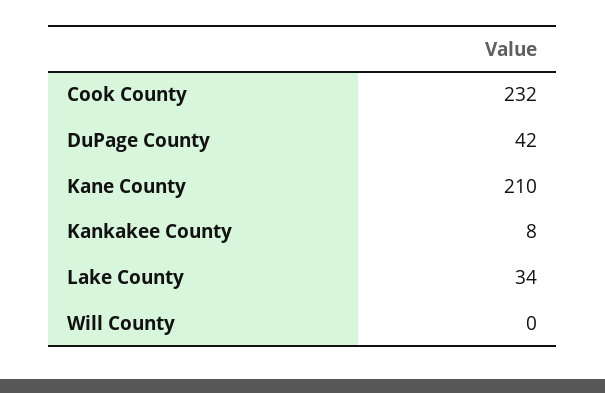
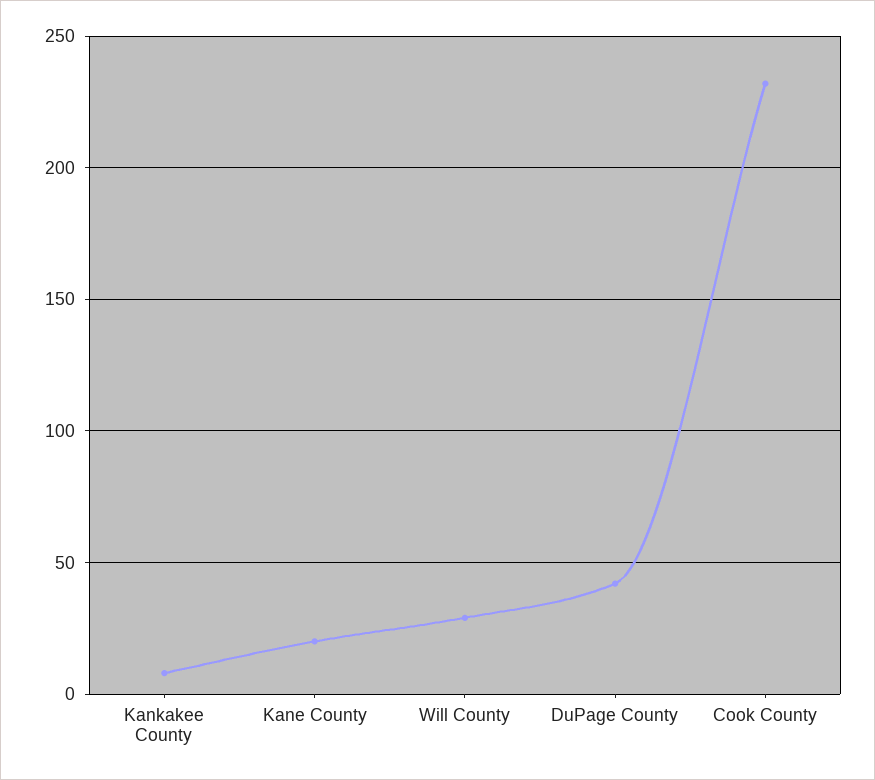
Kane County: 210 -> 20
Lake County: 34 -> none
Will County: 0 -> 30

